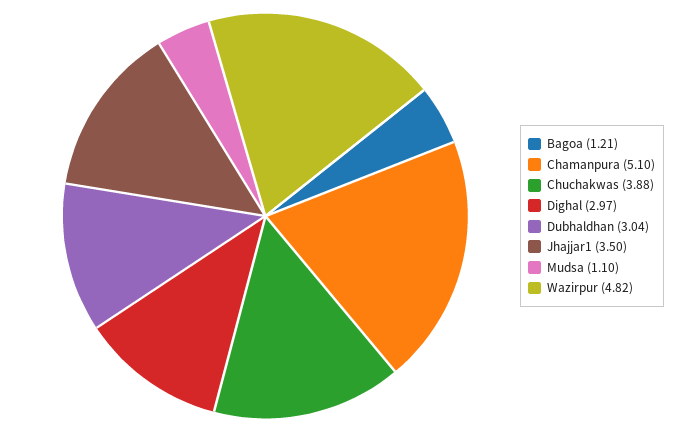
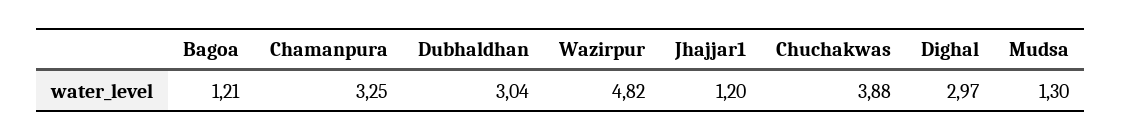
Chamanpura: 5.1 -> 3.25
Jhajjar1: 3.5 -> 1.2
Mudsa: 1.1 -> 1.3

